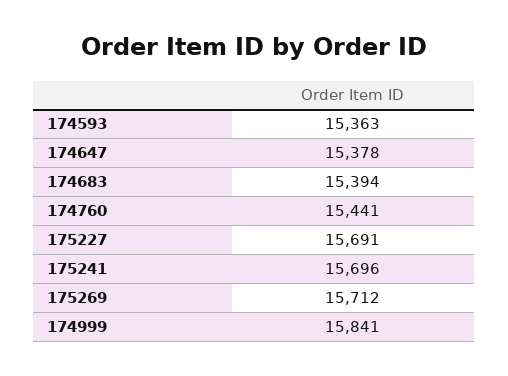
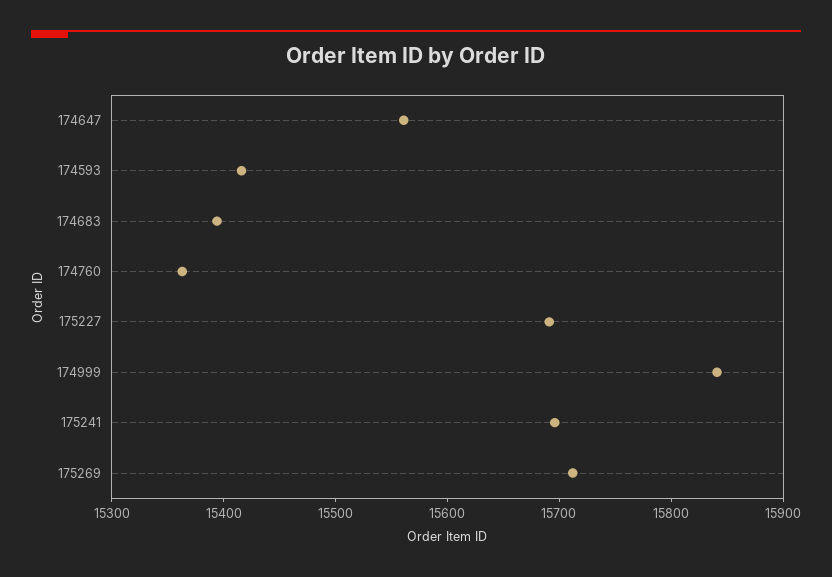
174593: 15363 -> 15420
174647: 15378 -> 15560
174760: 15441 -> 15360

